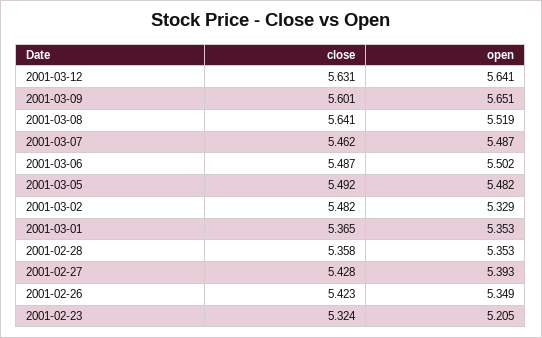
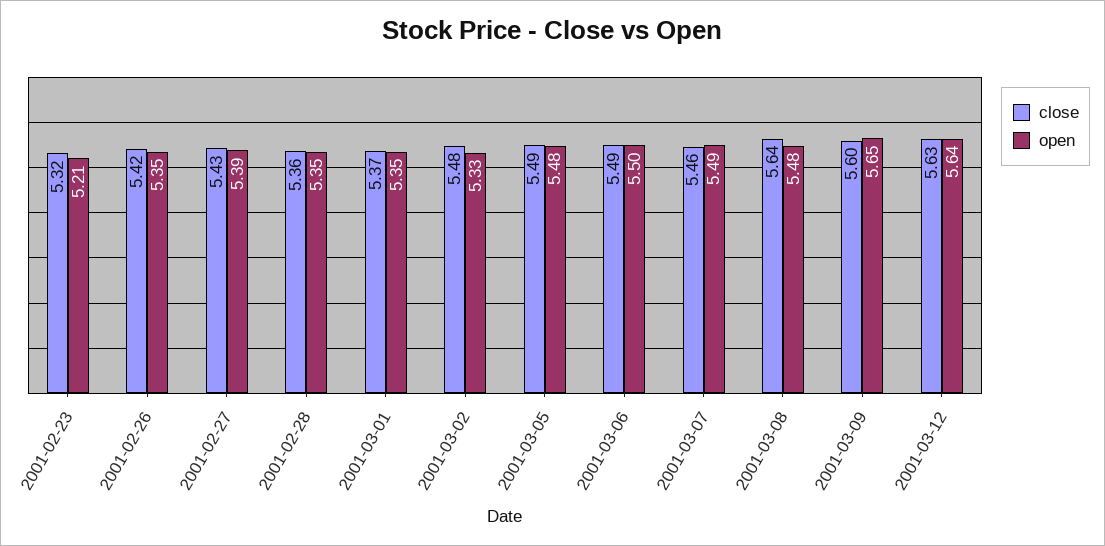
open, 2001-03-08: 5.519 -> 5.48

